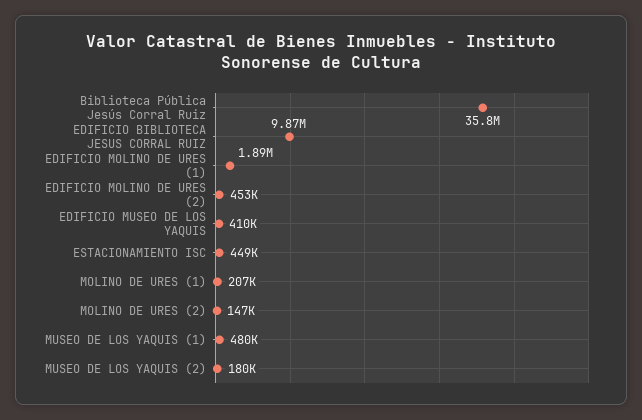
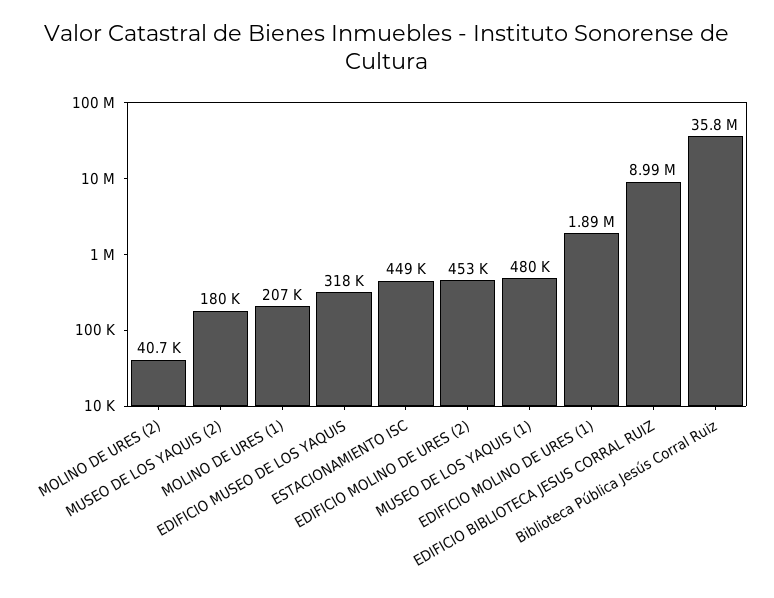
EDIFICIO BIBLIOTECA JESUS CORRAL RUIZ: 9870000 -> 8990000
EDIFICIO MUSEO DE LOS YAQUIS: 410000 -> 318000
MOLINO DE URES (2): 147000 -> 40700

